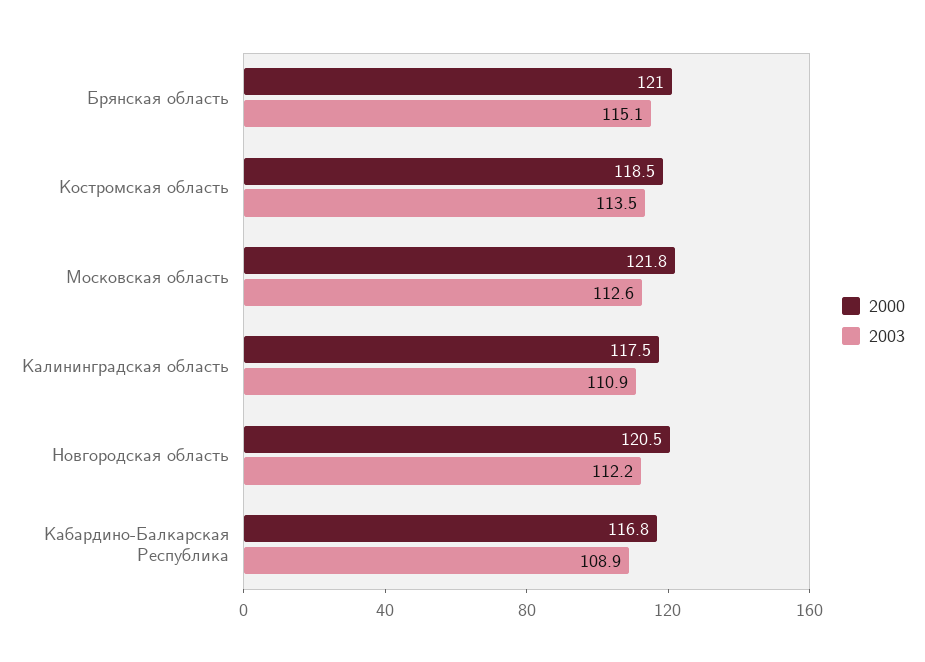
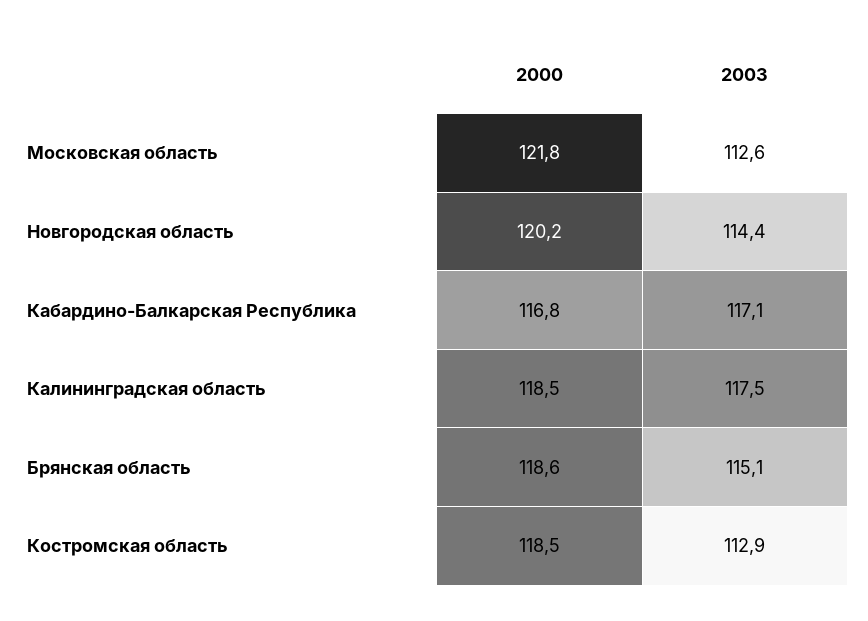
2000, Брянская область: 121 -> 118.6
2003, Костромская область: 113.5 -> 112.9
2000, Калининградская область: 117.5 -> 118.5
2003, Калининградская область: 110.9 -> 117.5
2000, Новгородская область: 120.5 -> 120.2
2003, Новгородская область: 112.2 -> 114.4
2003, Кабардино-Балкарская Республика: 108.9 -> 117.1

